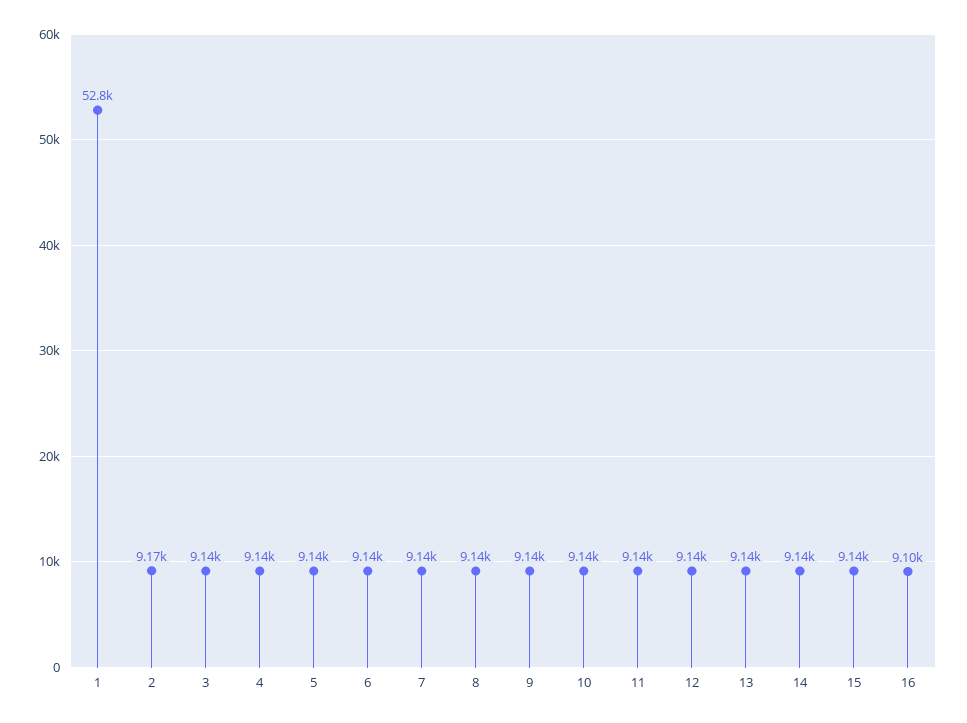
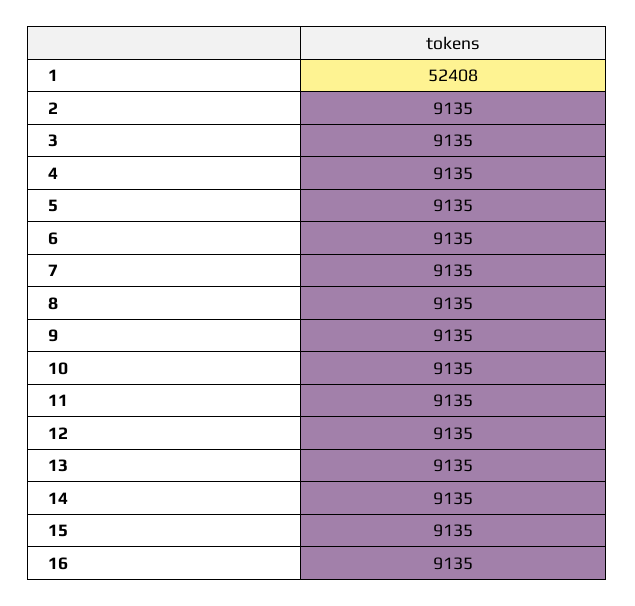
1: 52800 -> 52408
2: 9170 -> 9135
16: 9100 -> 9135

